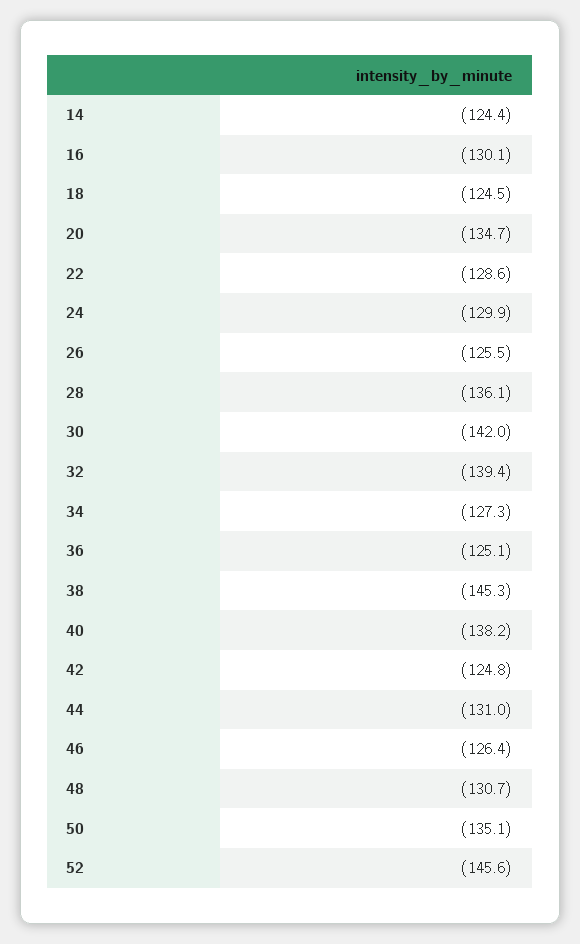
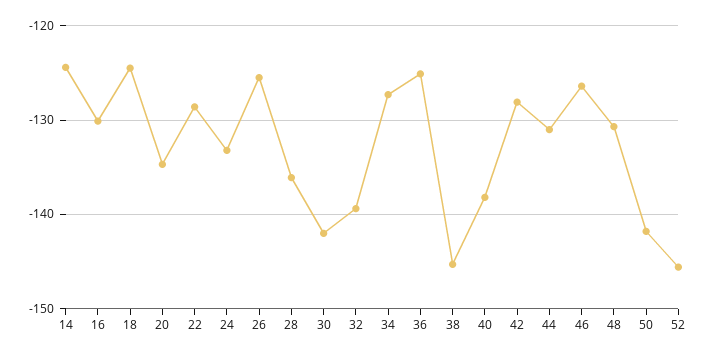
24: -129.9 -> -133
42: -124.8 -> -128
50: -135.1 -> -142

